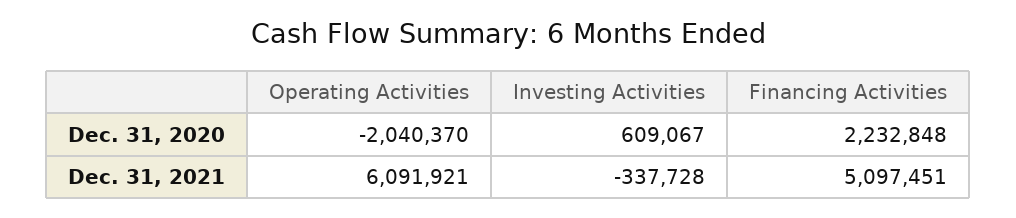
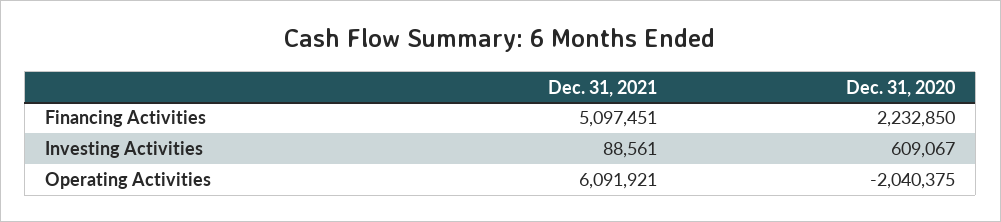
Operating Activities, Dec. 31, 2020: -2040370 -> -2040375
Financing Activities, Dec. 31, 2020: 2232848 -> 2232850
Investing Activities, Dec. 31, 2021: -337728 -> 88561

